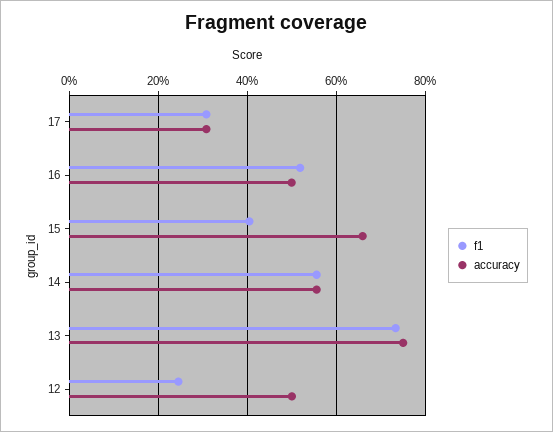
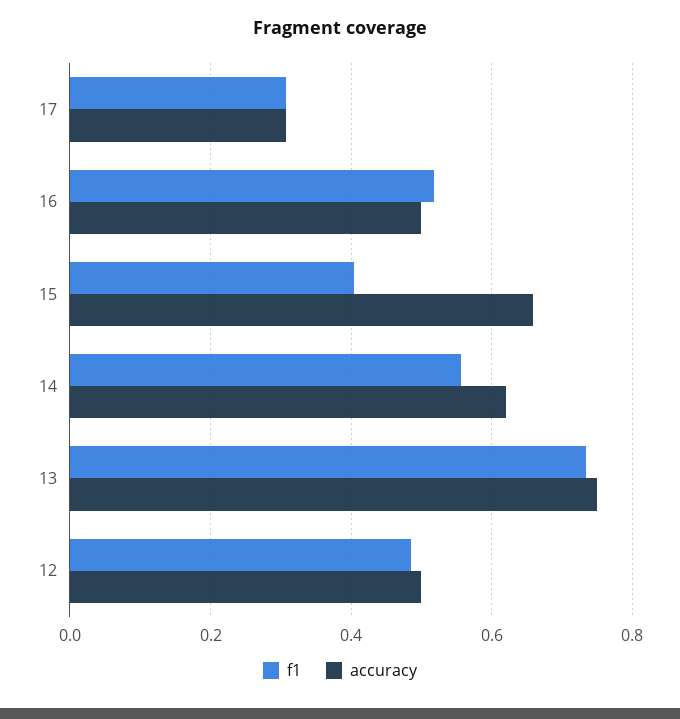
accuracy, 14: 0.56 -> 0.62
f1, 12: 0.24 -> 0.48

